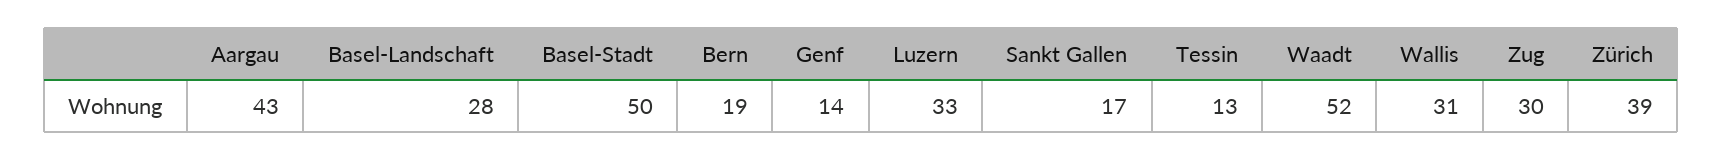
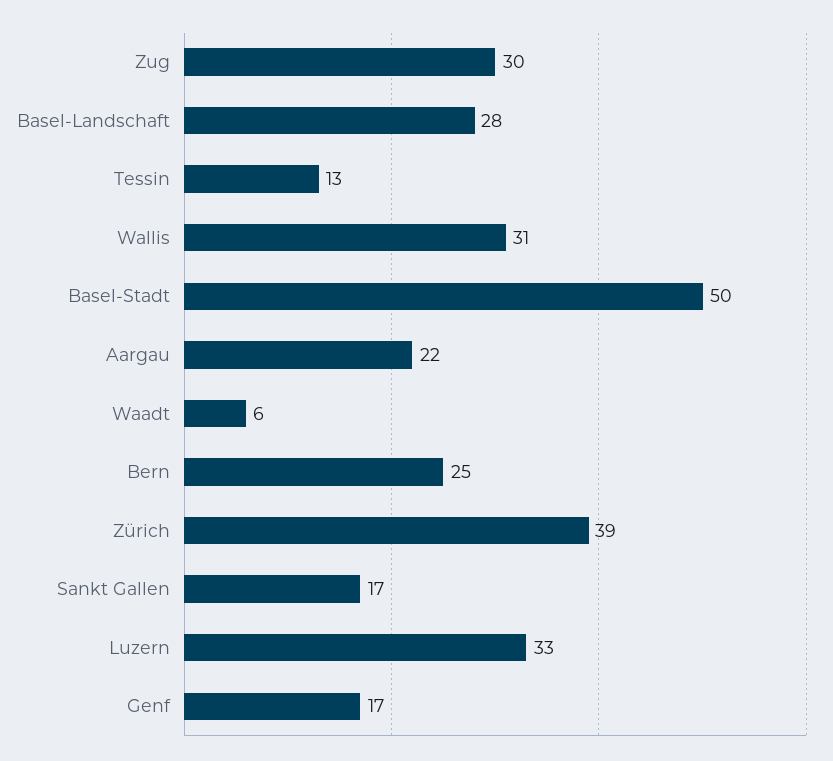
Aargau: 43 -> 22
Bern: 19 -> 25
Genf: 14 -> 17
Waadt: 52 -> 6

